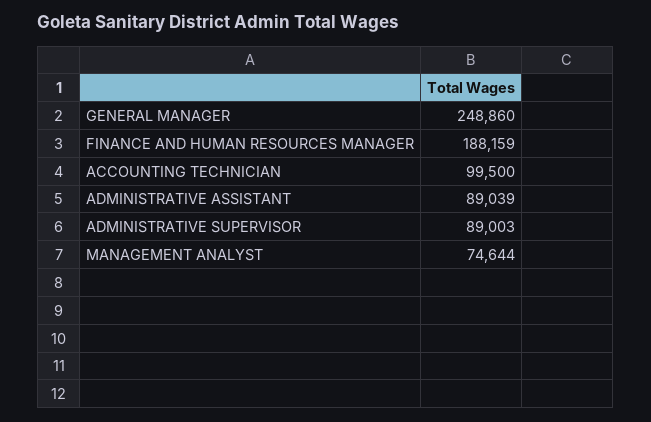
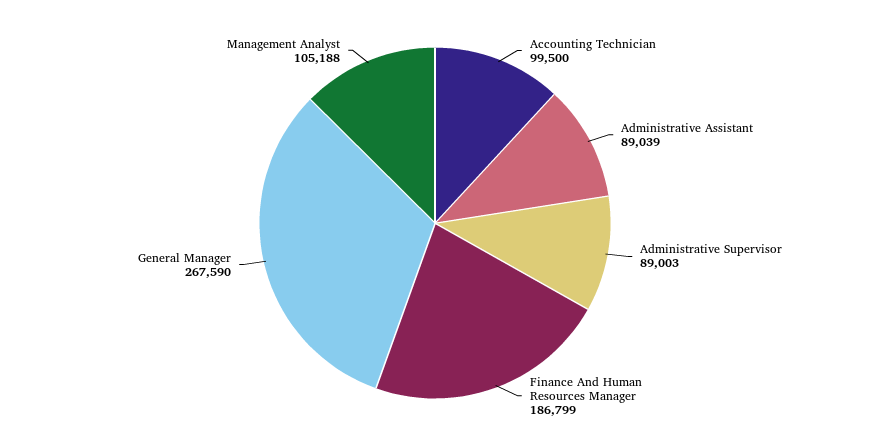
GENERAL MANAGER: 248860 -> 267590
FINANCE AND HUMAN RESOURCES MANAGER: 188159 -> 186799
MANAGEMENT ANALYST: 74644 -> 105188

